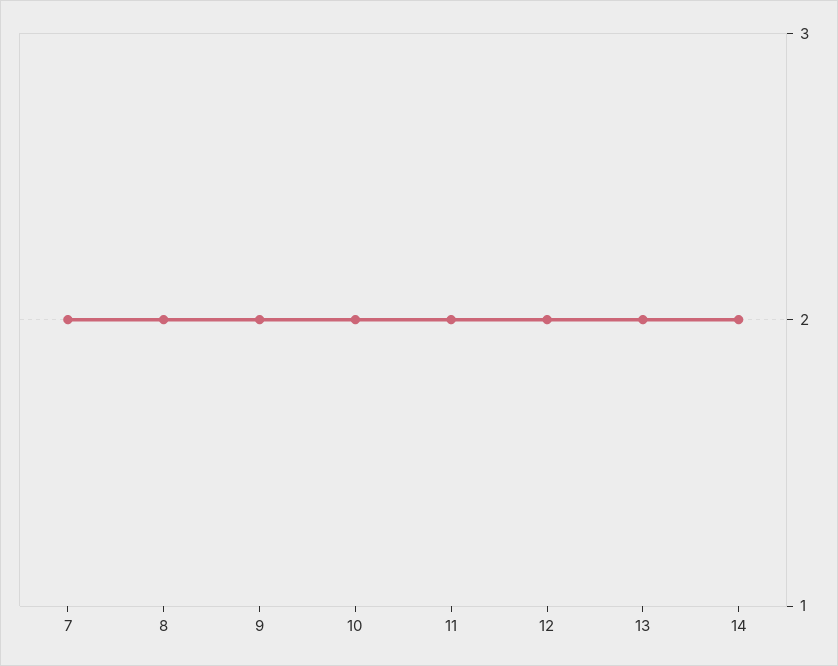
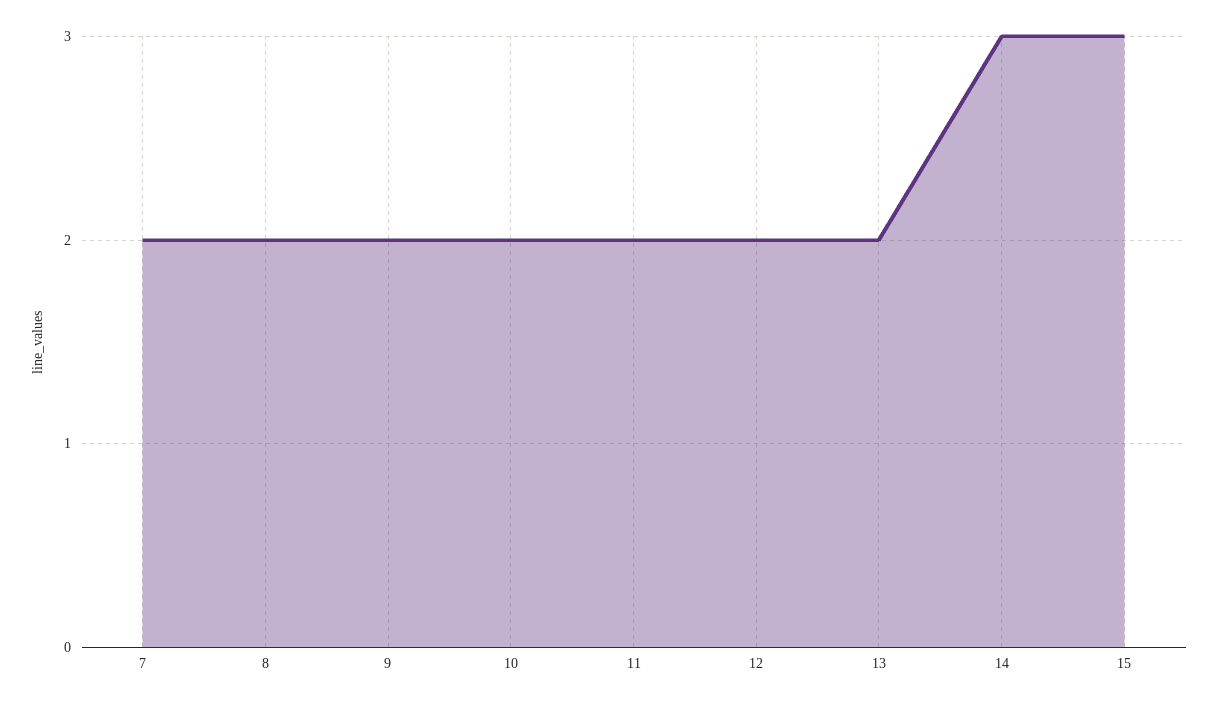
14: 2 -> 3
15: none -> 3

